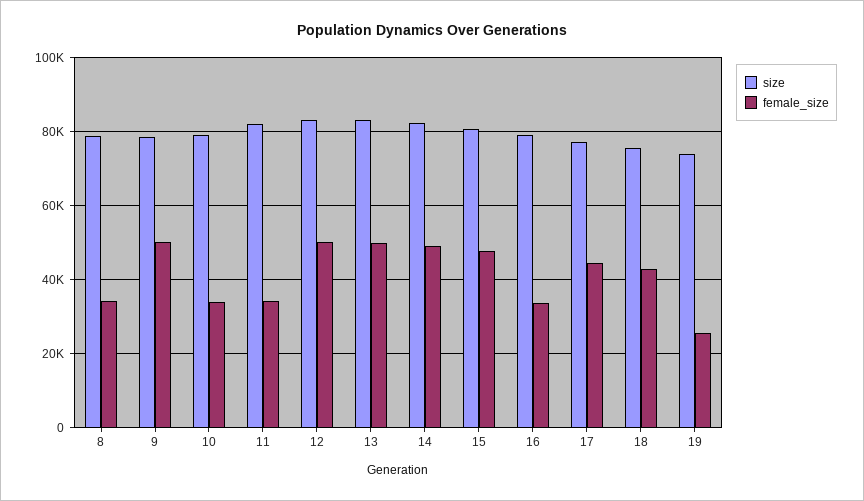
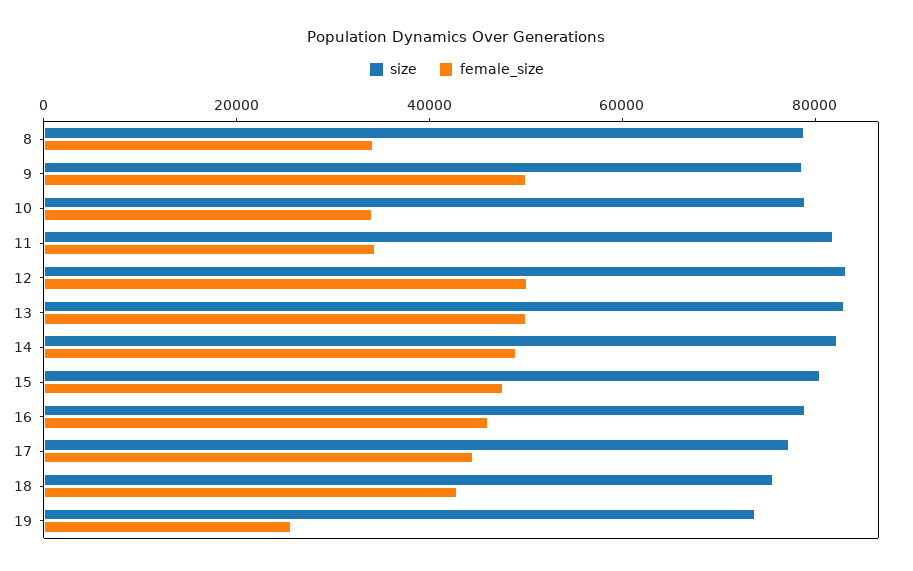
female_size, 16: 34000 -> 45000

